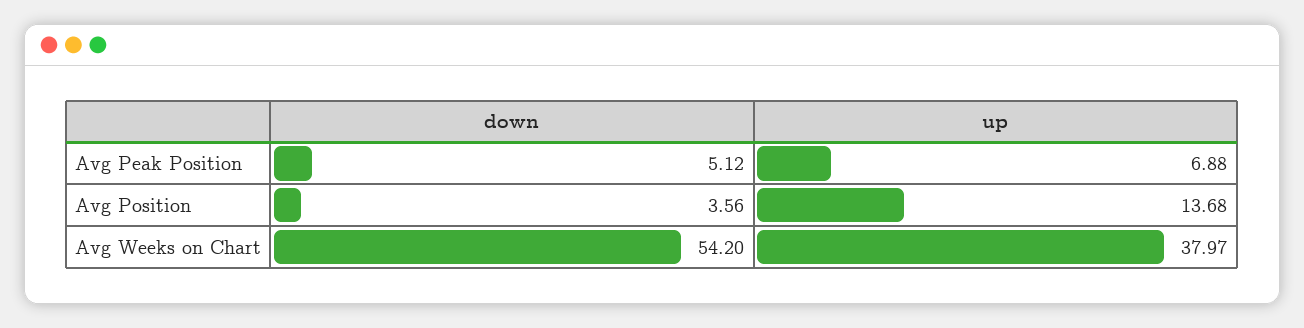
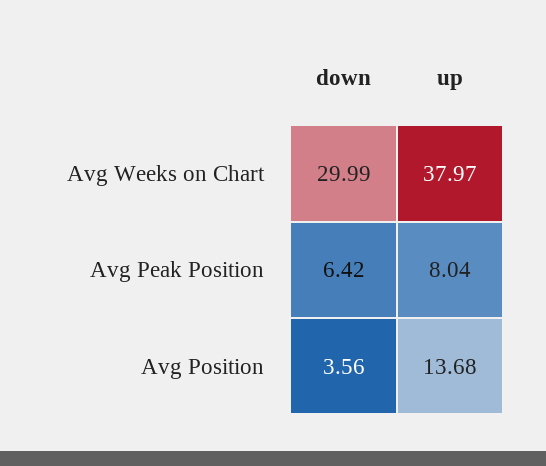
down, Avg Peak Position: 5.12 -> 6.42
up, Avg Peak Position: 6.88 -> 8.04
down, Avg Weeks on Chart: 54.2 -> 29.99

